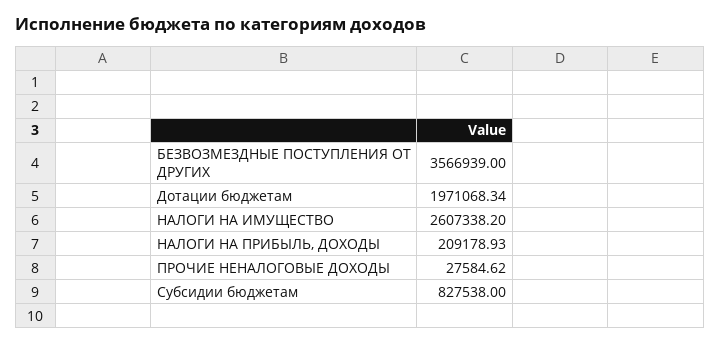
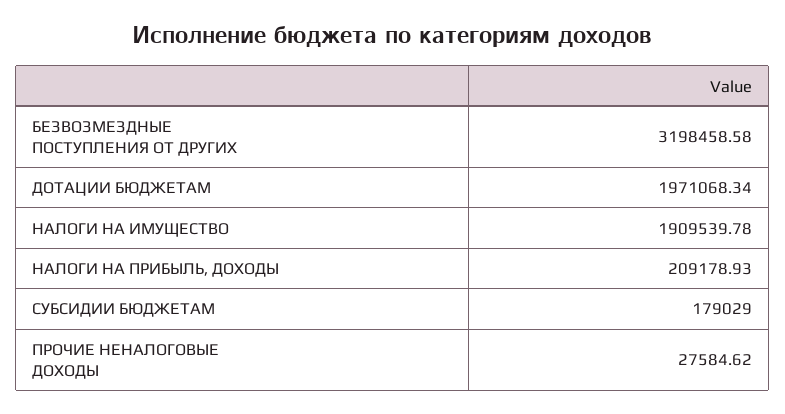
БЕЗВОЗМЕЗДНЫЕ ПОСТУПЛЕНИЯ ОТ ДРУГИХ: 3566939 -> 3198458.58
НАЛОГИ НА ИМУЩЕСТВО: 2607338.2 -> 1909539.78
Субсидии бюджетам: 827538 -> 179029

